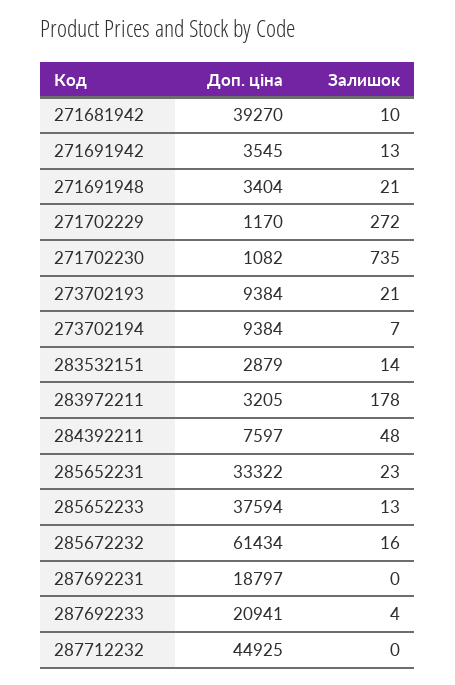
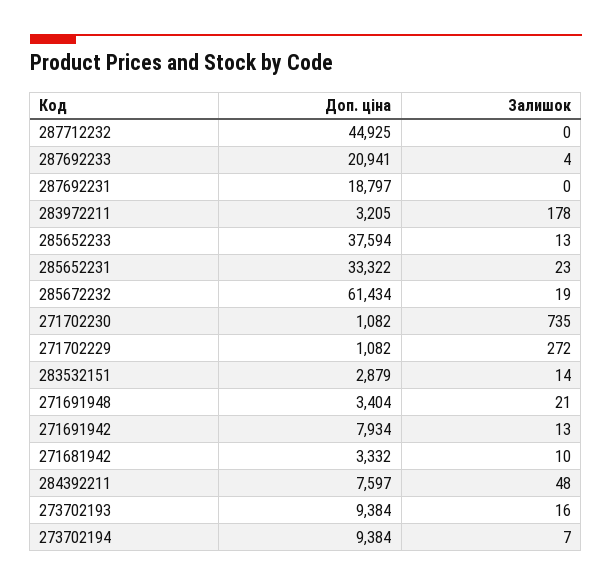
Доп. ціна, 271681942: 39270 -> 3332
Доп. ціна, 271691942: 3545 -> 7934
Доп. ціна, 271702229: 1170 -> 1082
Залишок, 273702193: 21 -> 16
Залишок, 285672232: 16 -> 19

